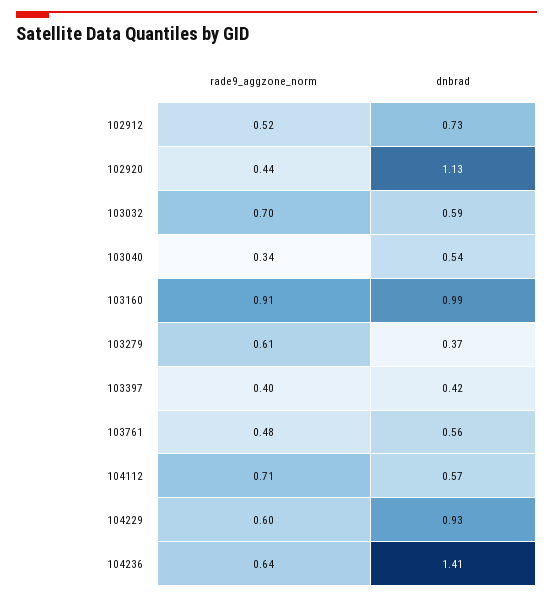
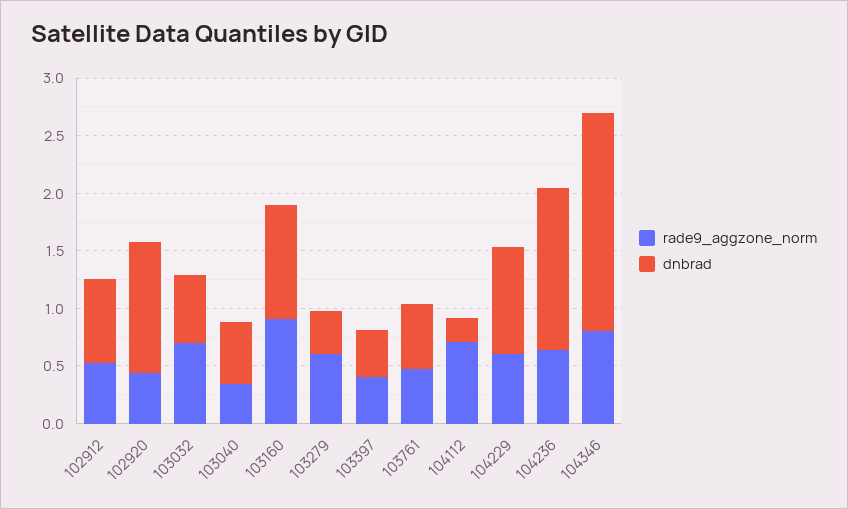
dnbrad, 104112: 0.57 -> 0.2
rade9_aggzone_norm, 104346: none -> 0.8
dnbrad, 104346: none -> 1.9

